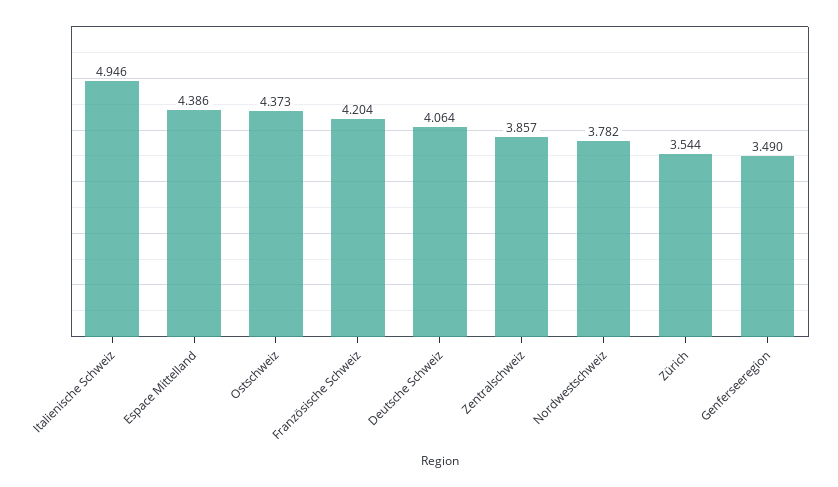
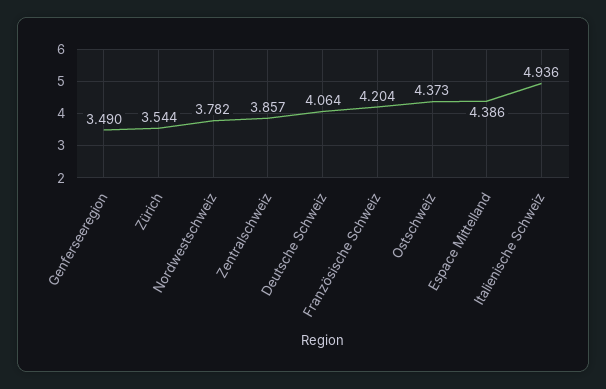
Italienische Schweiz: 4.946 -> 4.936

